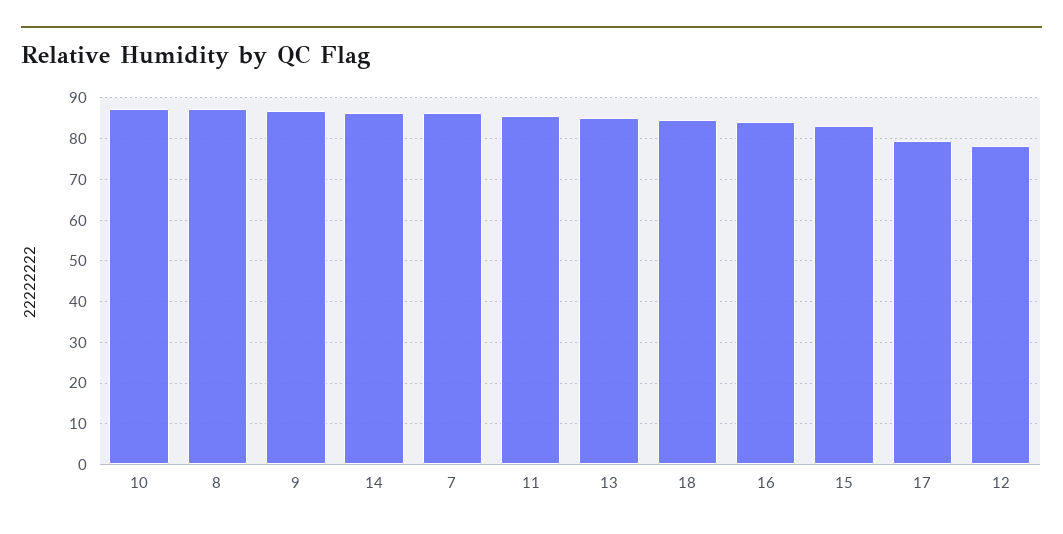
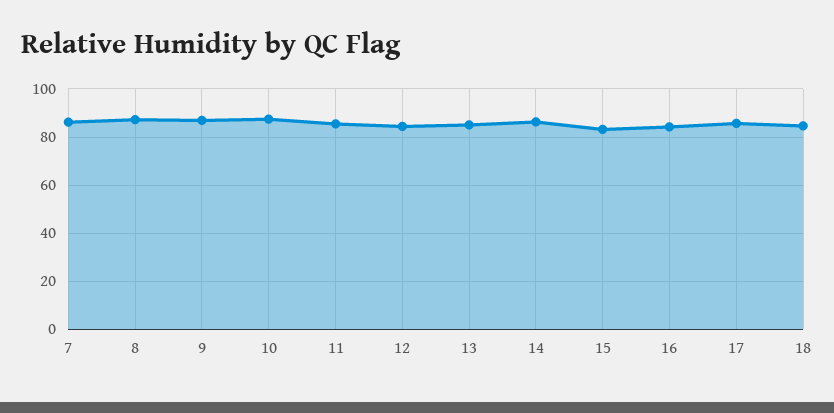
17: 80 -> 85
12: 78 -> 85

